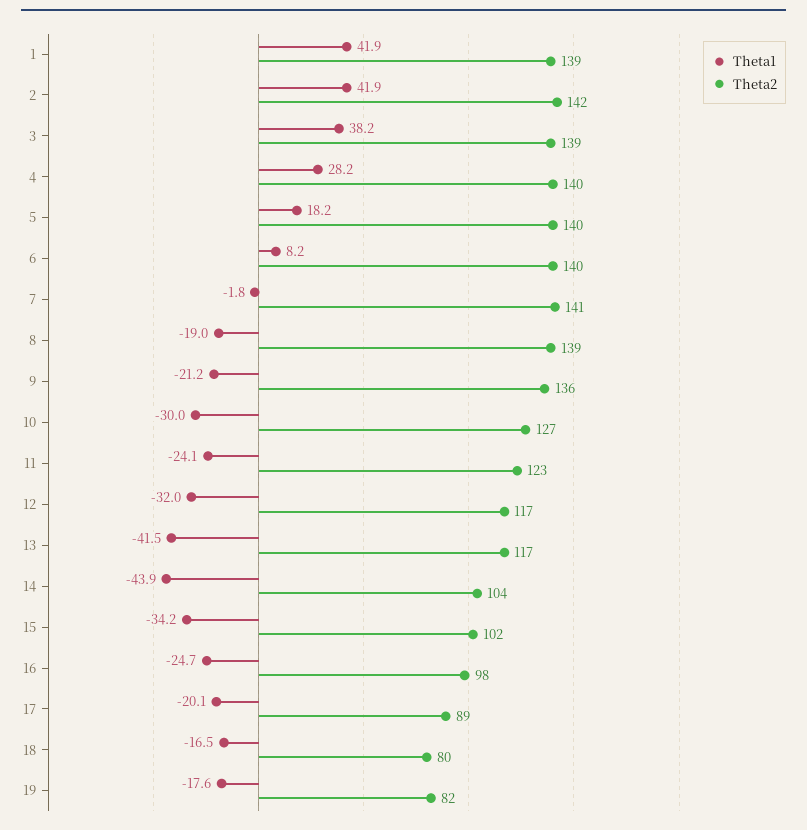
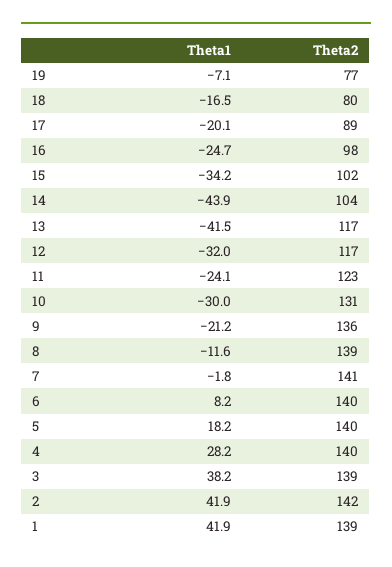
Theta1, 8: -19 -> -11.6
Theta2, 10: 127 -> 131
Theta1, 19: -17.6 -> -7.1
Theta2, 19: 82 -> 77

